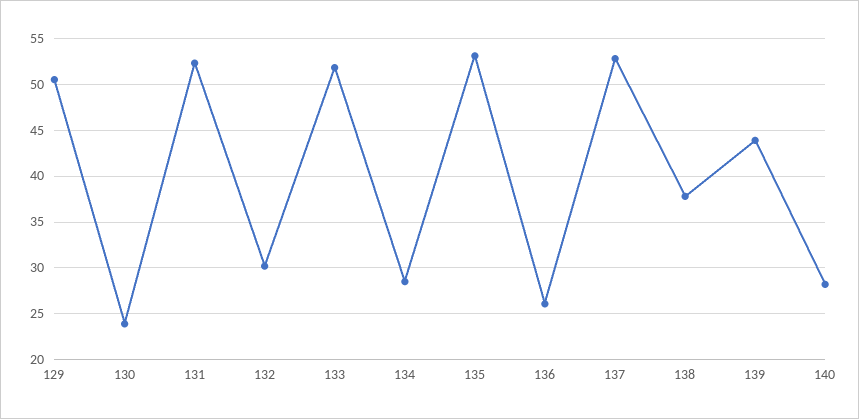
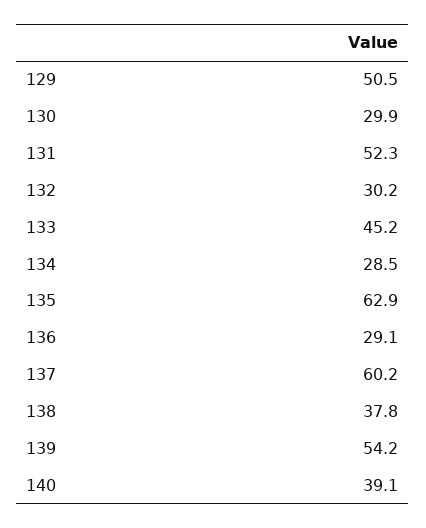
130: 24 -> 29.9
133: 52 -> 45.2
135: 53 -> 62.9
136: 26 -> 29.1
137: 53 -> 60.2
139: 44 -> 54.2
140: 28 -> 39.1

